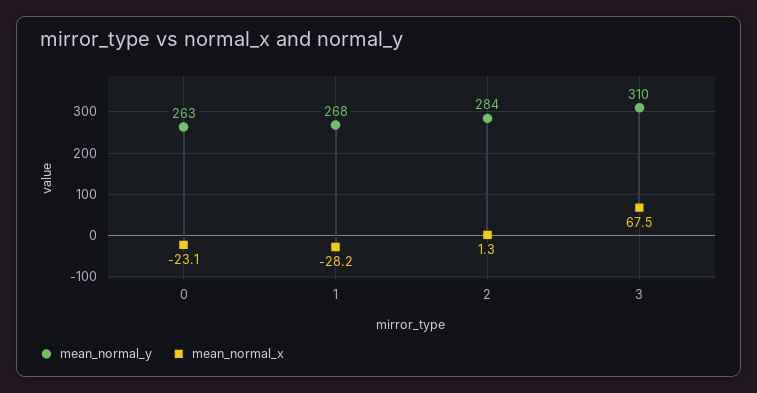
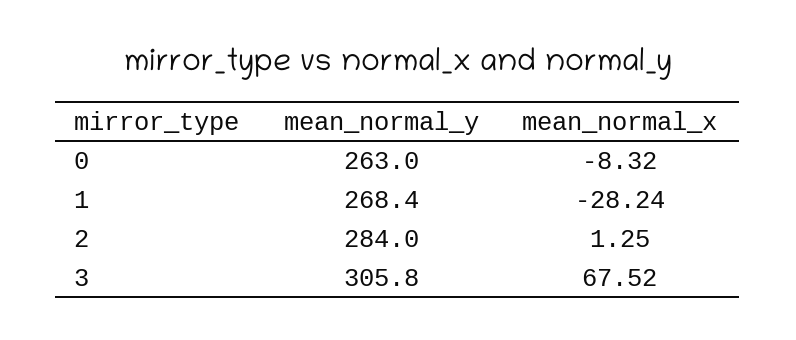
mean_normal_x, 0: -23.1 -> -8.32
mean_normal_y, 3: 310 -> 305.8

